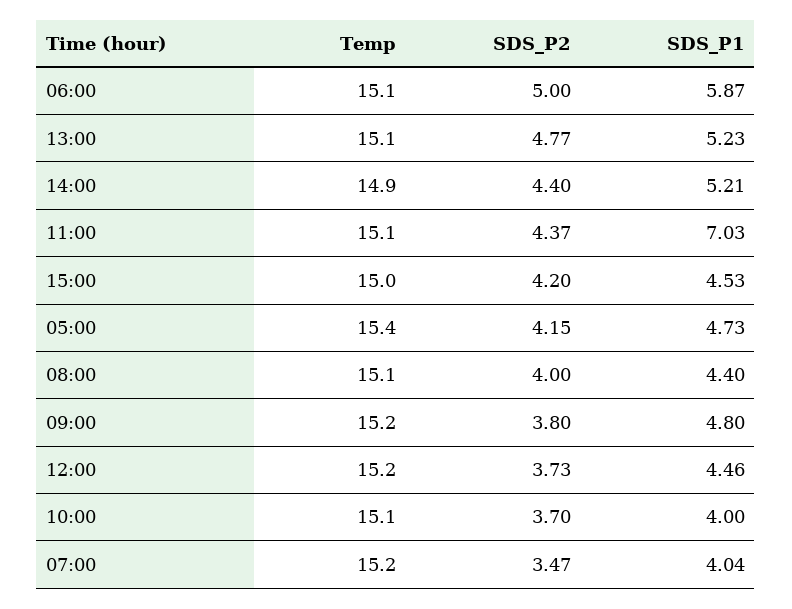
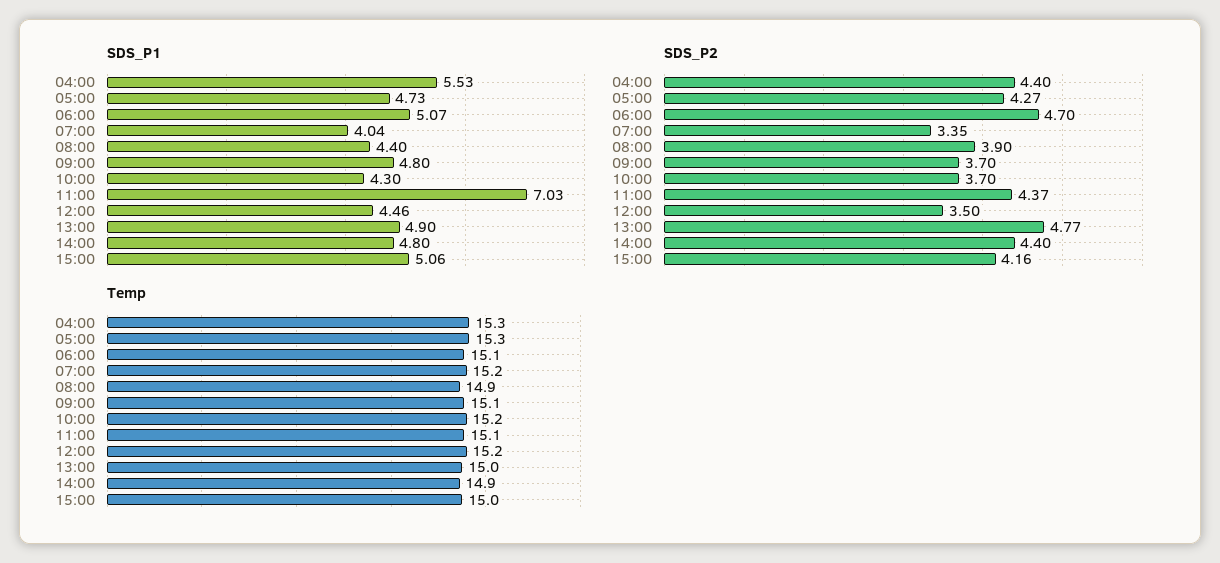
SDS_P2, 06:00: 5 -> 4.7
SDS_P1, 06:00: 5.87 -> 5.07
Temp, 13:00: 15.1 -> 15
SDS_P1, 13:00: 5.23 -> 4.9
SDS_P1, 14:00: 5.21 -> 4.8
SDS_P2, 15:00: 4.2 -> 4.16
SDS_P1, 15:00: 4.53 -> 5.06
Temp, 05:00: 15.4 -> 15.3
SDS_P2, 05:00: 4.15 -> 4.27
Temp, 08:00: 15.1 -> 14.9
SDS_P2, 08:00: 4 -> 3.9
Temp, 09:00: 15.2 -> 15.1
SDS_P2, 09:00: 3.8 -> 3.7
SDS_P2, 12:00: 3.73 -> 3.5
Temp, 10:00: 15.1 -> 15.2
SDS_P1, 10:00: 4 -> 4.3
SDS_P2, 07:00: 3.47 -> 3.35
SDS_P1, 04:00: none -> 5.53
SDS_P2, 04:00: none -> 4.4
Temp, 04:00: none -> 15.3

